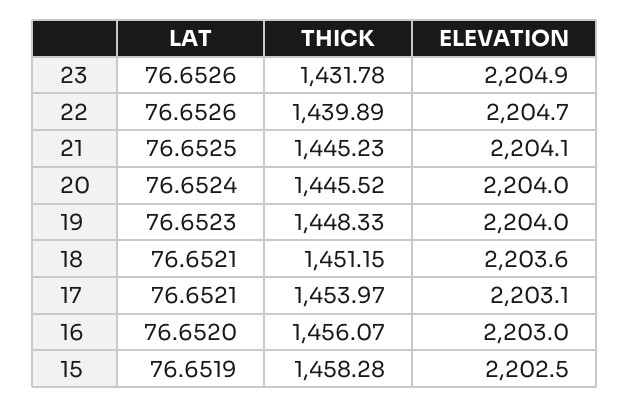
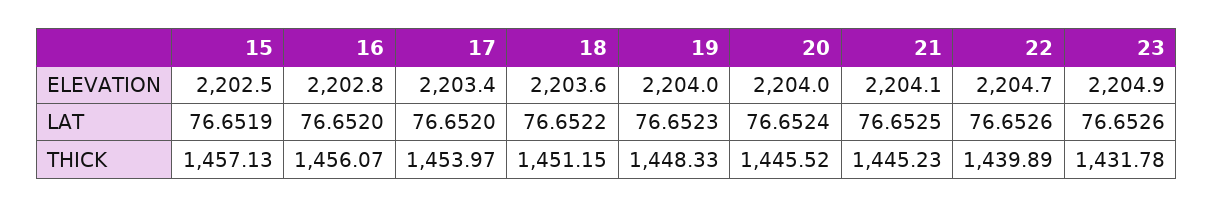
LAT, 18: 76.6521 -> 76.6522
LAT, 17: 76.6521 -> 76.652
ELEVATION, 17: 2203.1 -> 2203.4
ELEVATION, 16: 2203 -> 2202.8
THICK, 15: 1458.28 -> 1457.13

